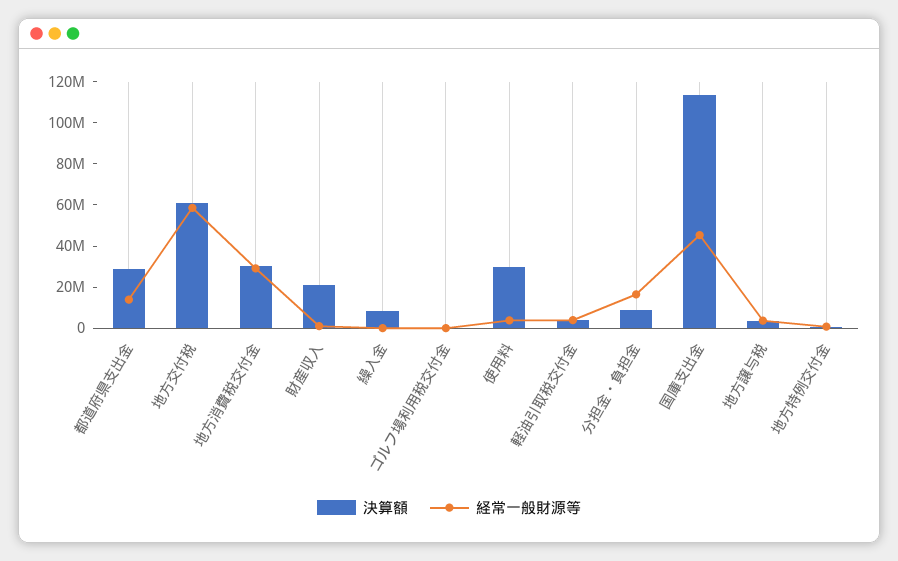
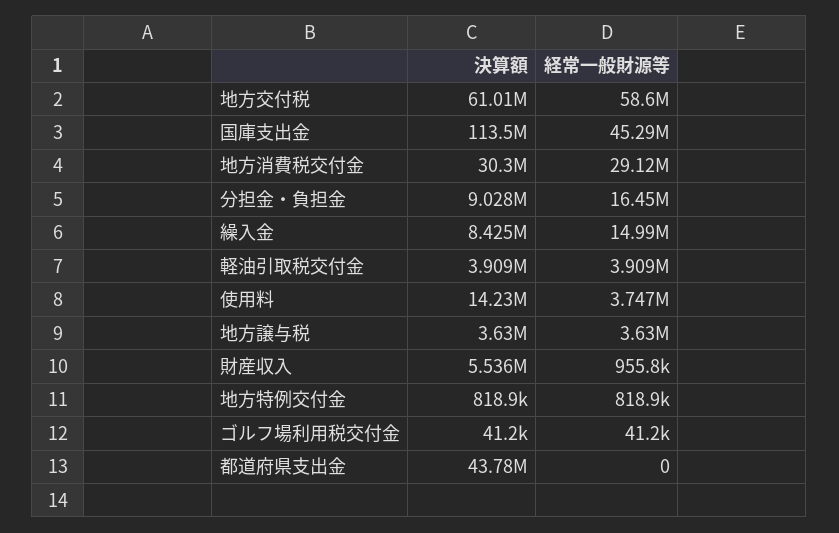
決算額, 都道府県支出金: 30000000 -> 43780000
経常一般財源等, 都道府県支出金: 15000000 -> 0
決算額, 財産収入: 20000000 -> 5536000
経常一般財源等, 繰入金: 0 -> 14990000
決算額, 使用料: 30000000 -> 14230000

